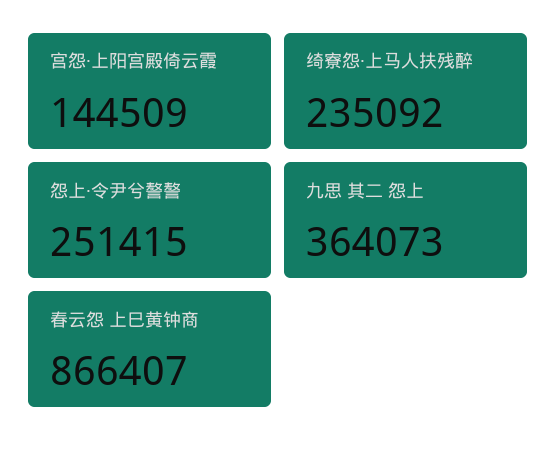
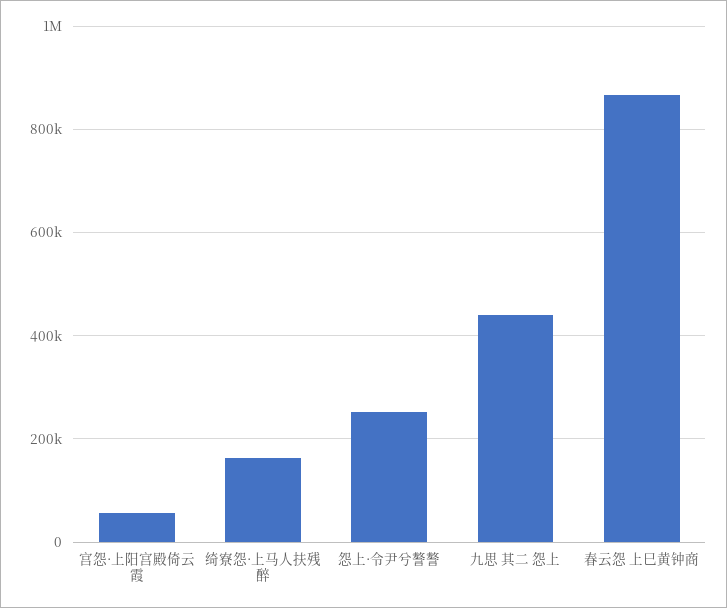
宫怨·上阳宫殿倚云霞: 144509 -> 60000
绮寮怨·上马人扶残醉: 235092 -> 160000
九思 其二 怨上: 364073 -> 440000

